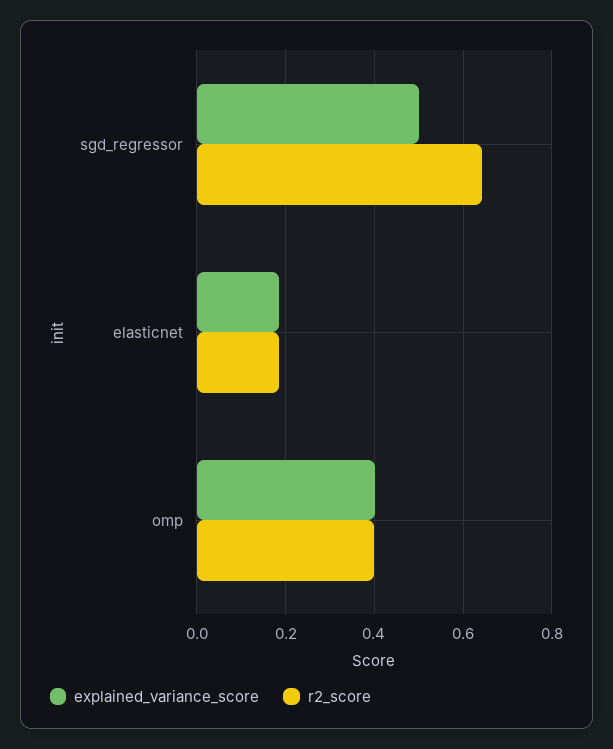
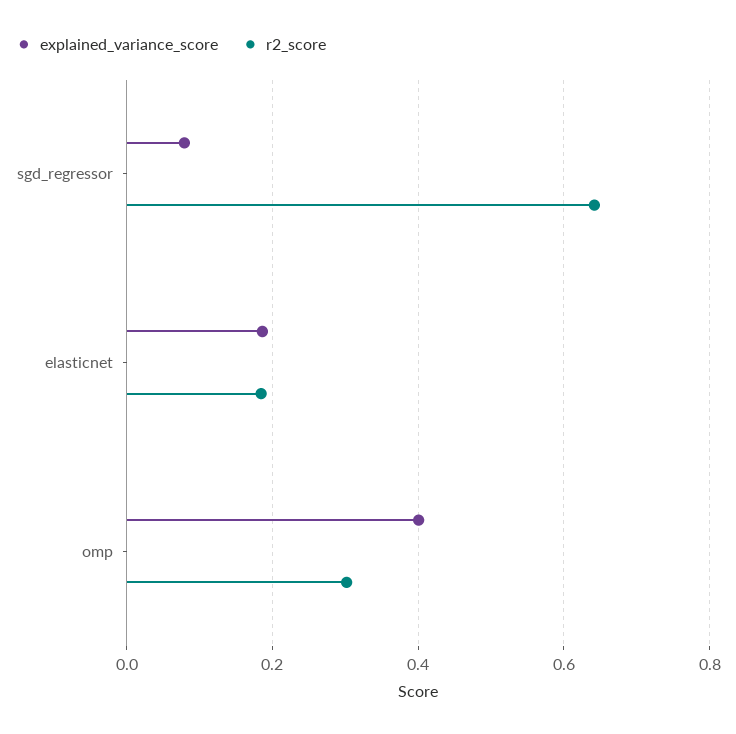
explained_variance_score, sgd_regressor: 0.5 -> 0.08
r2_score, omp: 0.4 -> 0.3

